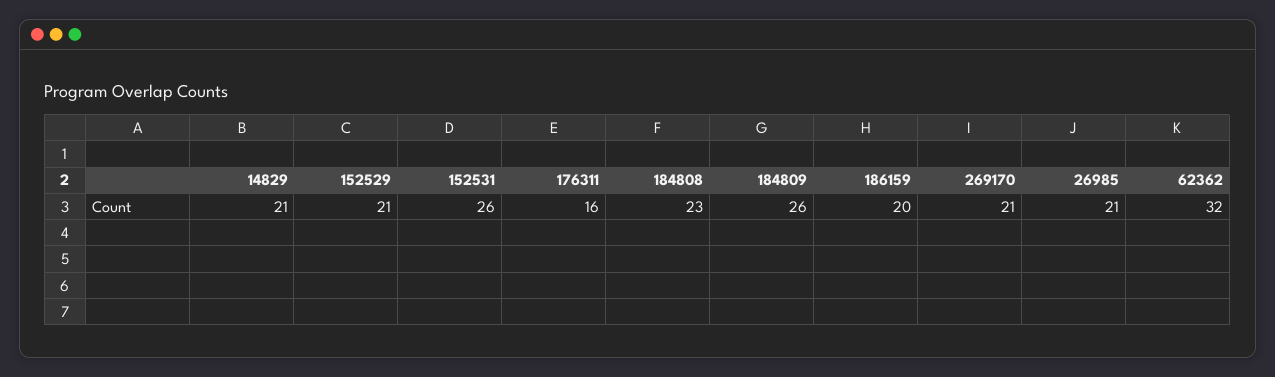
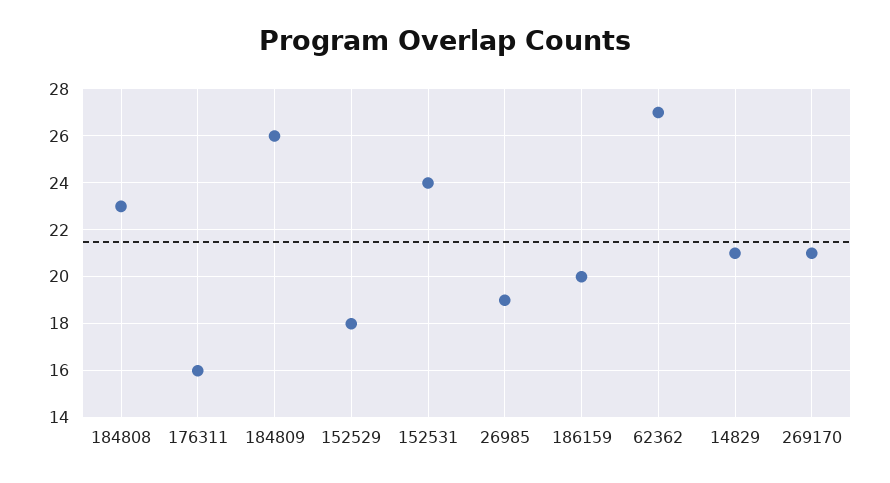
152529: 21 -> 18
152531: 26 -> 24
26985: 21 -> 19
62362: 32 -> 27

